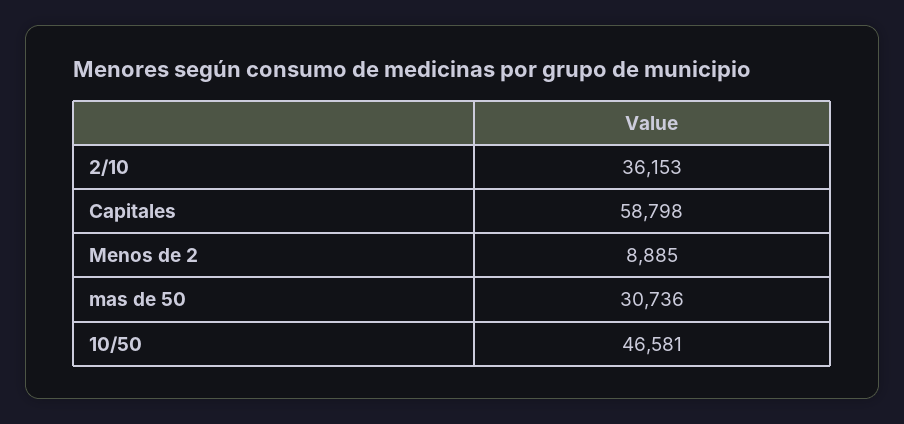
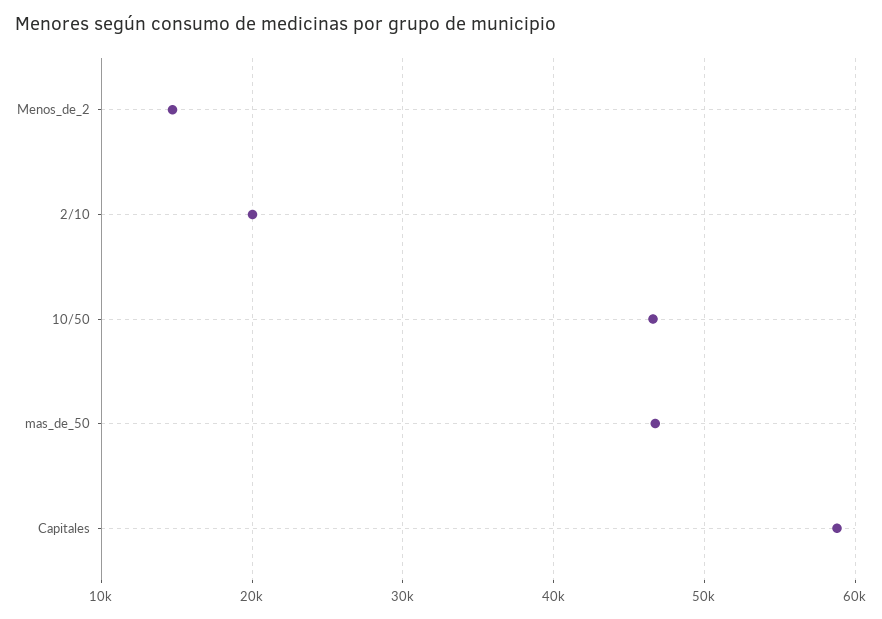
2/10: 36153 -> 20000
Menos de 2: 8885 -> 15000
mas de 50: 30736 -> 47000

